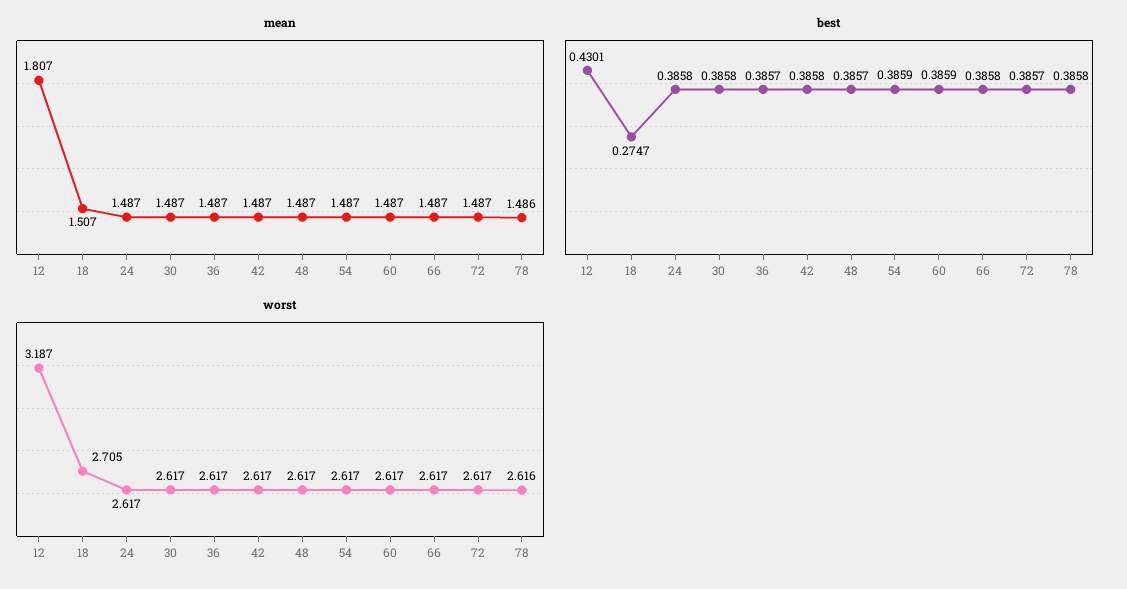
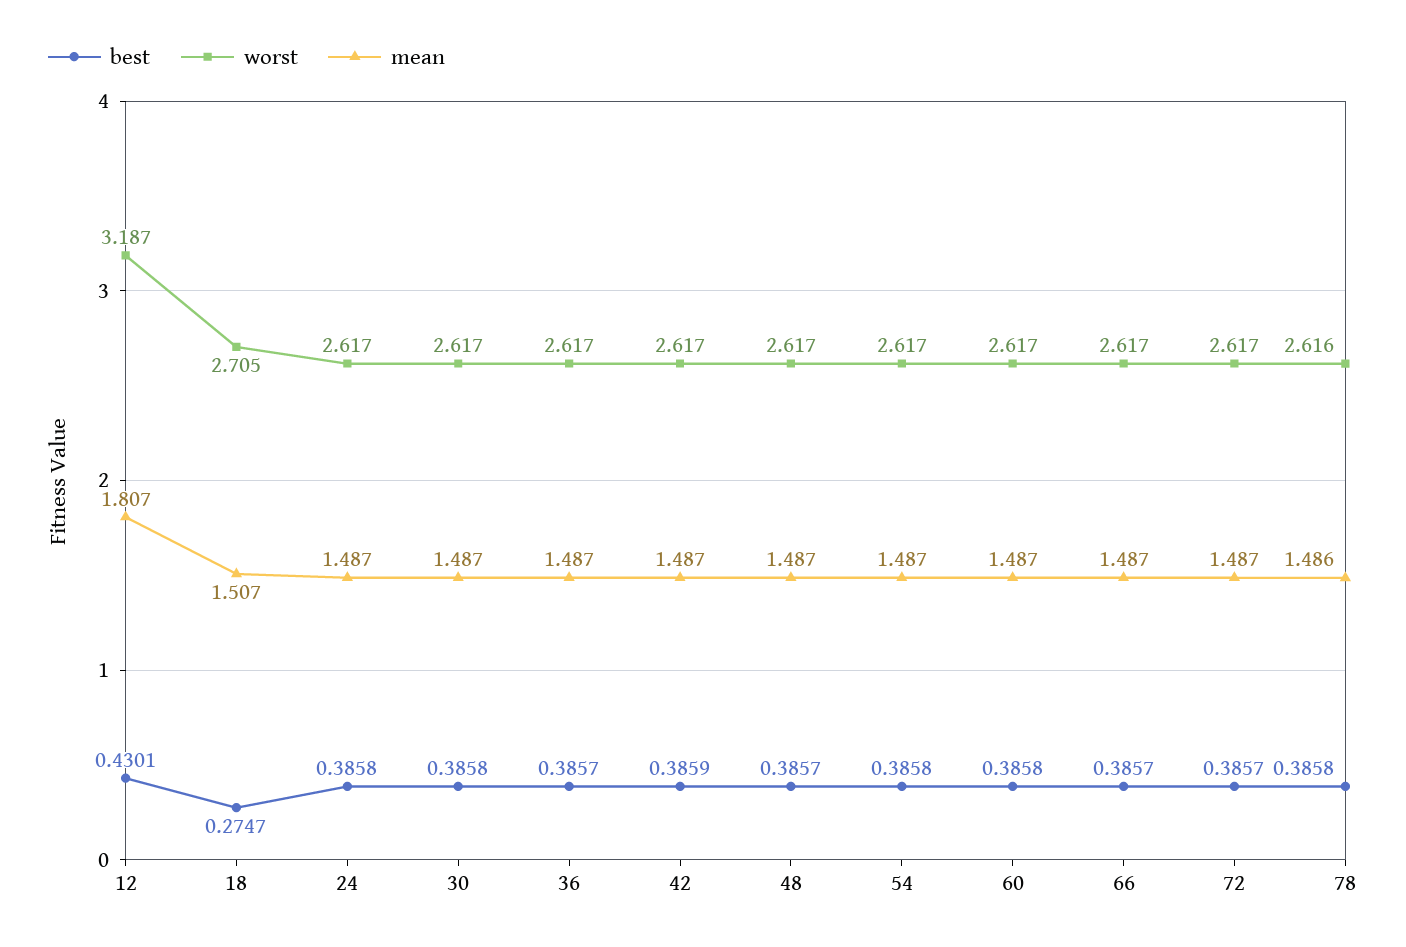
best, 42: 0.3858 -> 0.3859
best, 54: 0.3859 -> 0.3858
best, 60: 0.3859 -> 0.3858
best, 66: 0.3858 -> 0.3857

